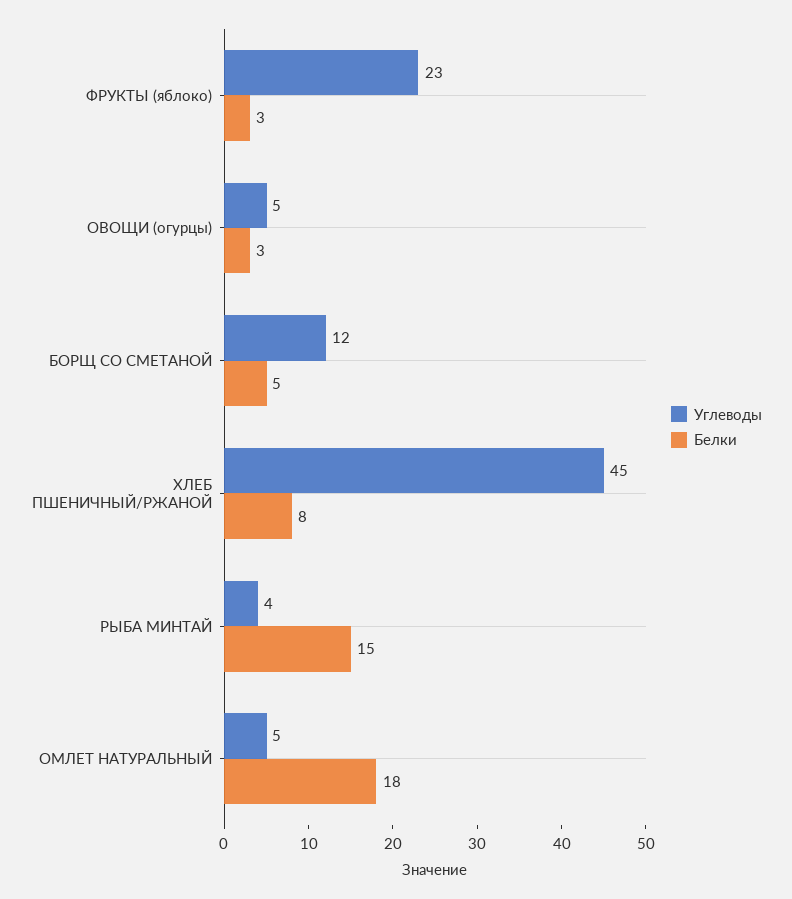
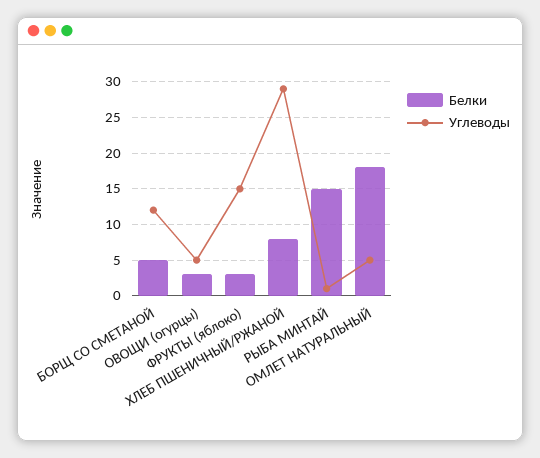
Углеводы, ФРУКТЫ (яблоко): 23 -> 15
Углеводы, ХЛЕБ ПШЕНИЧНЫЙ/РЖАНОЙ: 45 -> 29
Углеводы, РЫБА МИНТАЙ: 4 -> 1

